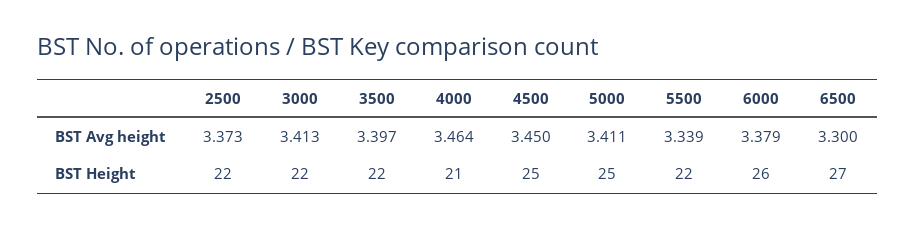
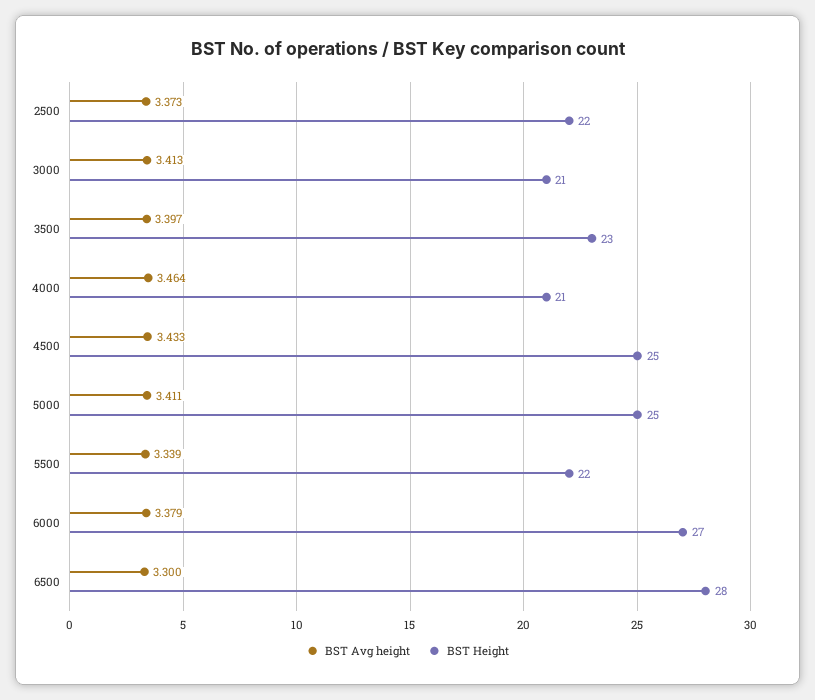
BST Avg height, 4500: 3.45 -> 3.433
BST Height, 3000: 22 -> 21
BST Height, 3500: 22 -> 23
BST Height, 6000: 26 -> 27
BST Height, 6500: 27 -> 28

